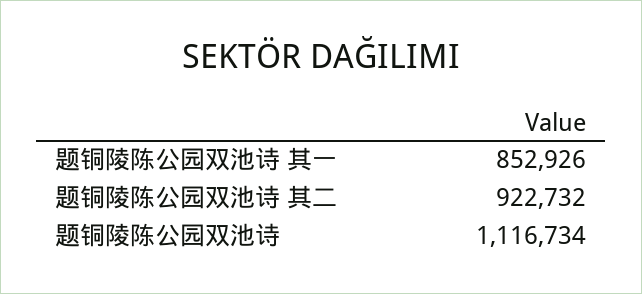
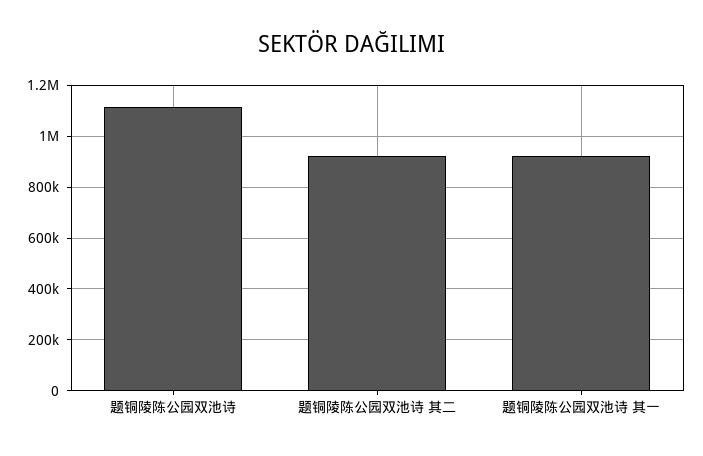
题铜陵陈公园双池诗 其一: 852926 -> 925000

